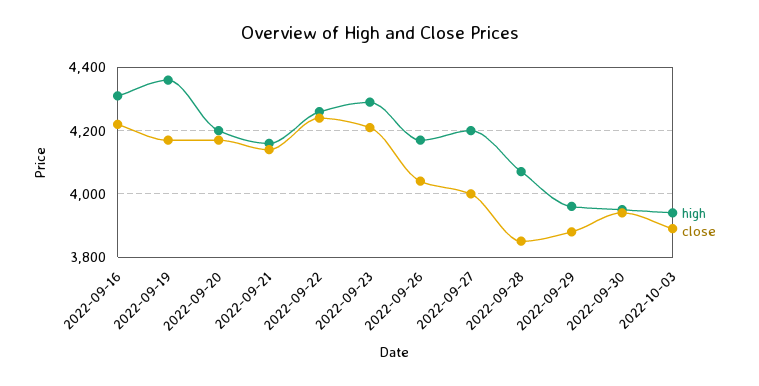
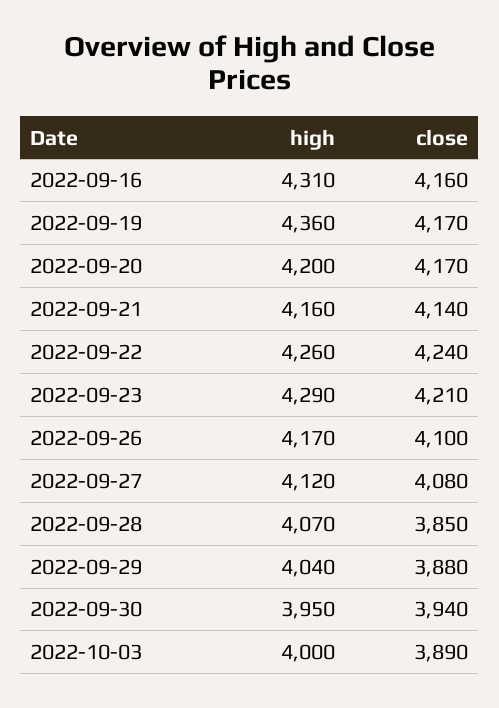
close, 2022-09-16: 4220 -> 4160
close, 2022-09-26: 4040 -> 4100
high, 2022-09-27: 4200 -> 4120
close, 2022-09-27: 4000 -> 4080
high, 2022-09-29: 3960 -> 4040
high, 2022-10-03: 3940 -> 4000

